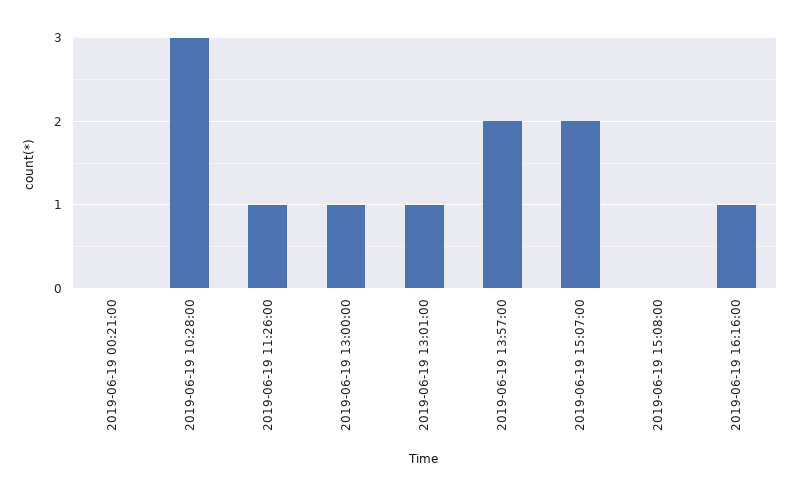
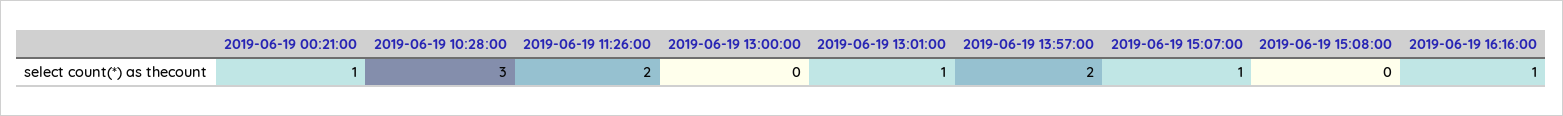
2019-06-19 00:21:00: 0 -> 1
2019-06-19 11:26:00: 1 -> 2
2019-06-19 13:00:00: 1 -> 0
2019-06-19 15:07:00: 2 -> 1

